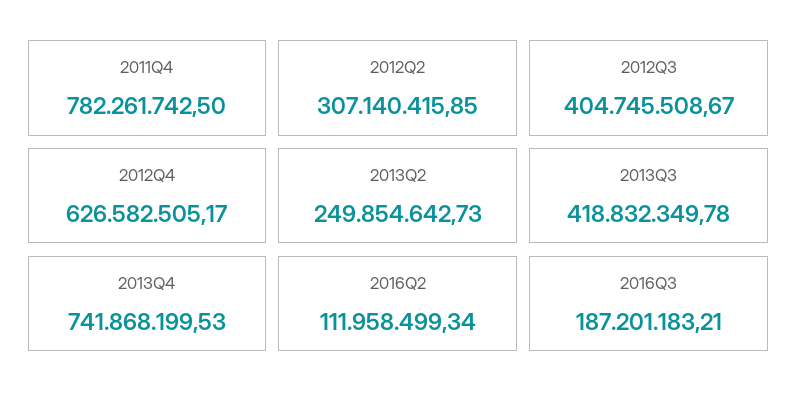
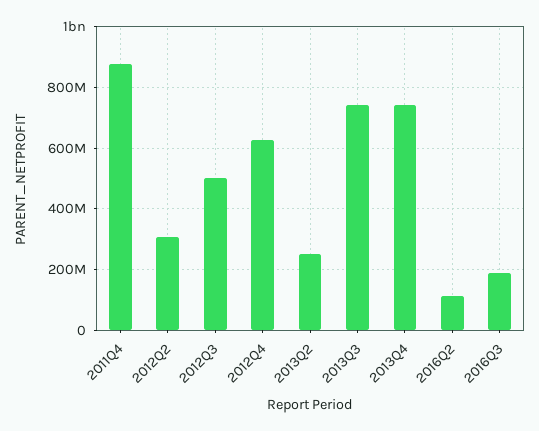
2011Q4: 782261742.5 -> 880000000
2012Q3: 404745508.67 -> 500000000
2013Q3: 418832349.78 -> 740000000

